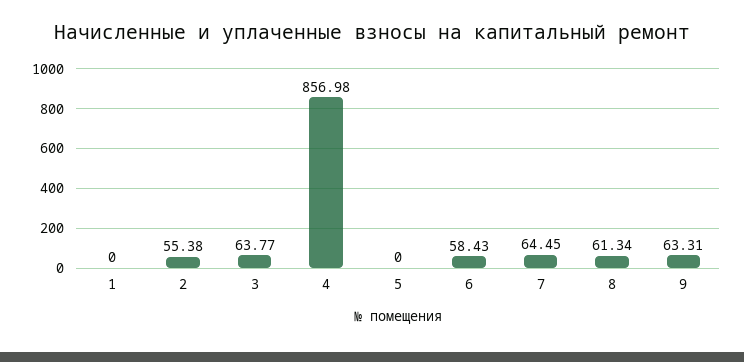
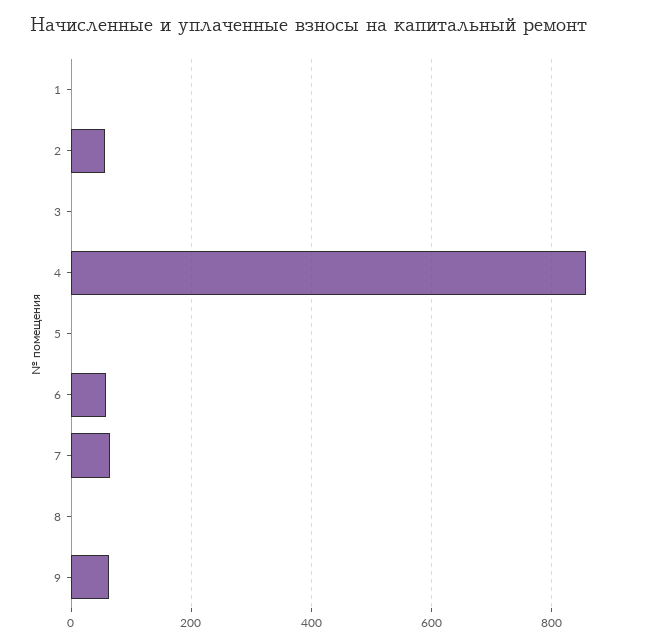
3: 63.77 -> 0
8: 61.34 -> 0

